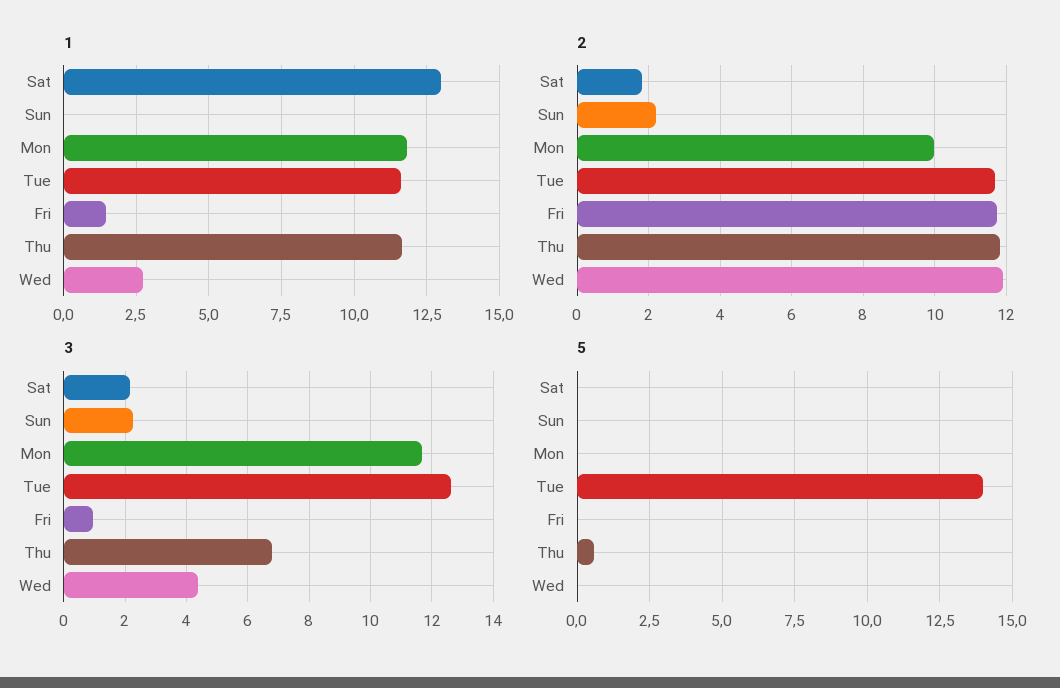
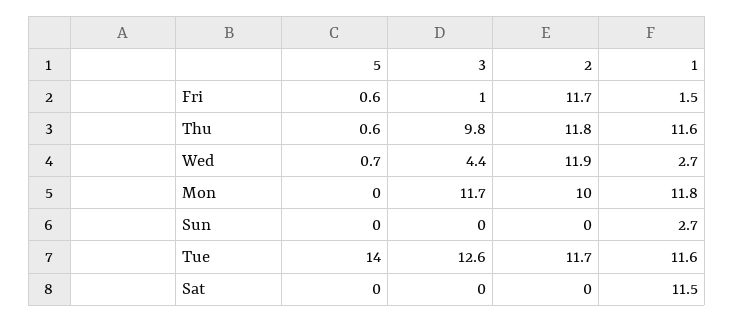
1, Sat: 13 -> 11.5
1, Sun: 0 -> 2.7
2, Sat: 1.8 -> 0
2, Sun: 2.2 -> 0
3, Sat: 2.2 -> 0
3, Sun: 2.2 -> 0
3, Thu: 6.8 -> 9.8
5, Fri: 0 -> 0.6
5, Wed: 0 -> 0.7

